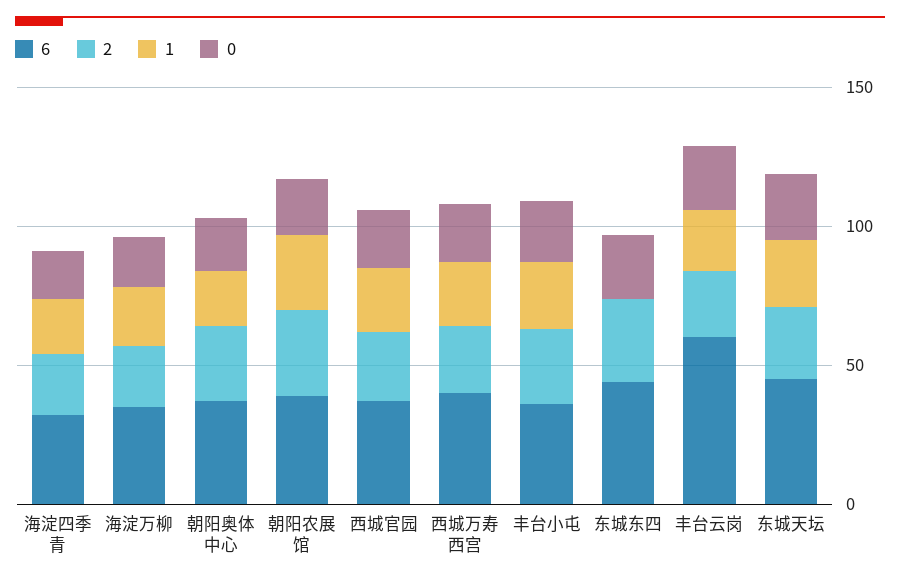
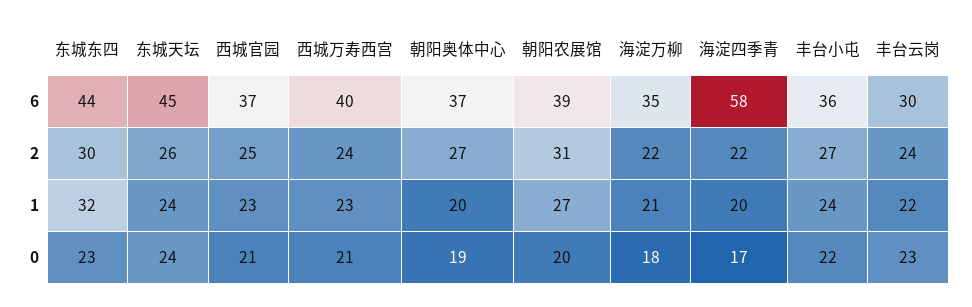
6, 海淀四季青: 30 -> 58
1, 东城东四: 0 -> 32
6, 丰台云岗: 60 -> 30

